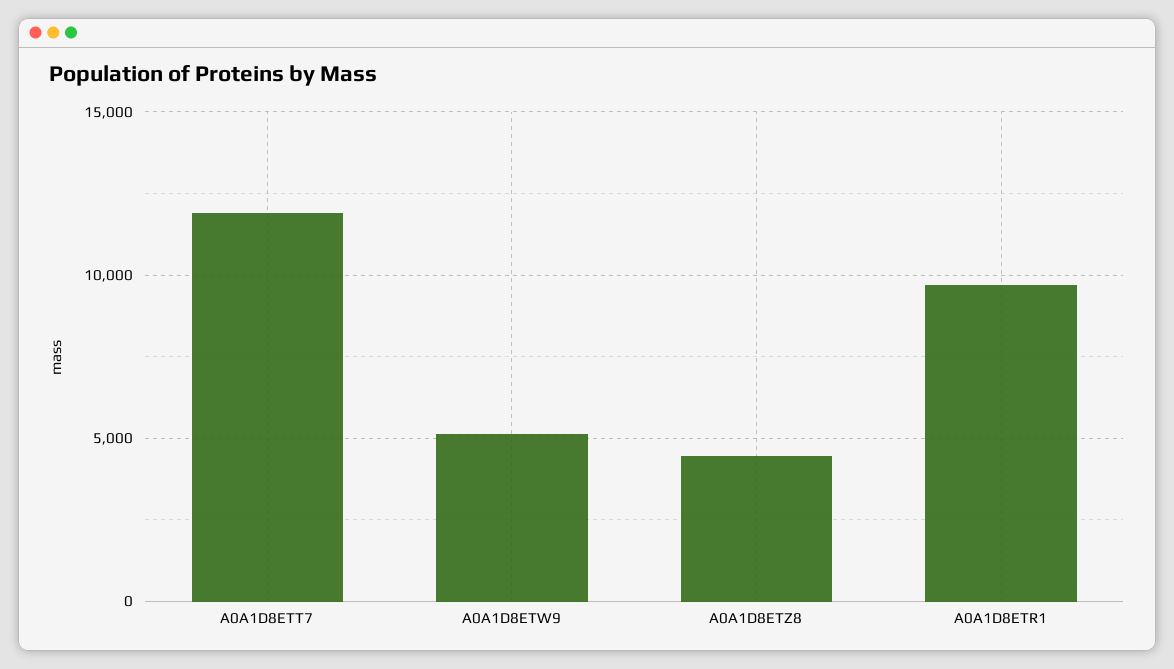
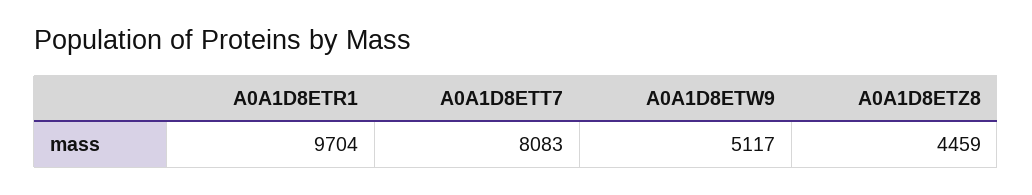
A0A1D8ETT7: 12000 -> 8083

